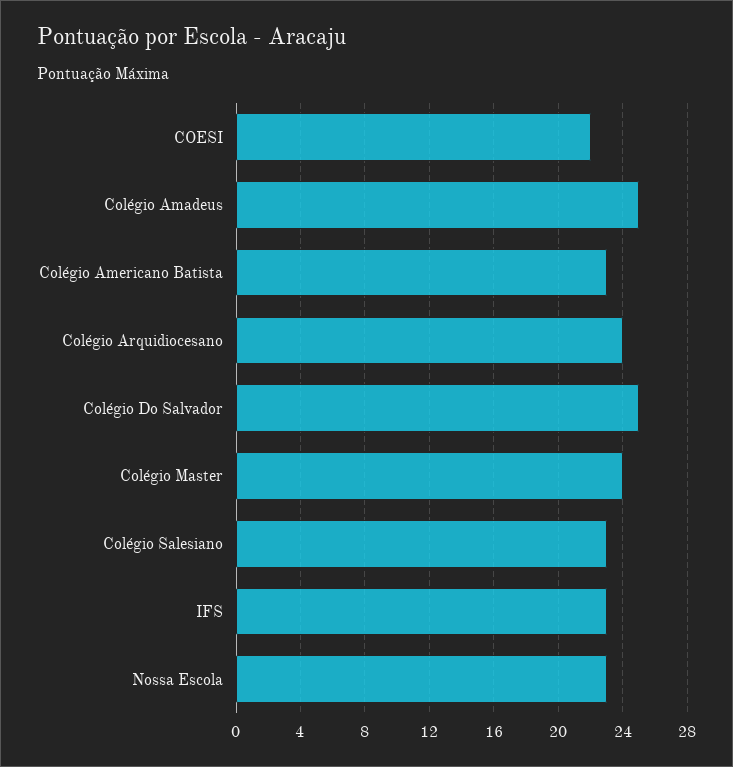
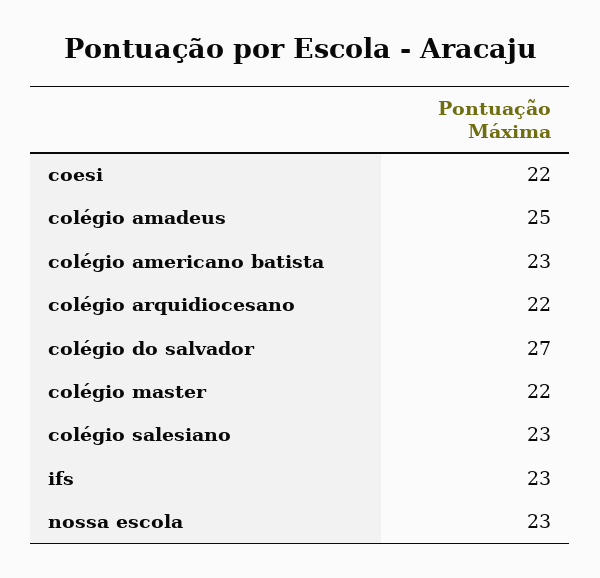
Colégio Arquidiocesano: 24 -> 22
Colégio Do Salvador: 25 -> 27
Colégio Master: 24 -> 22

